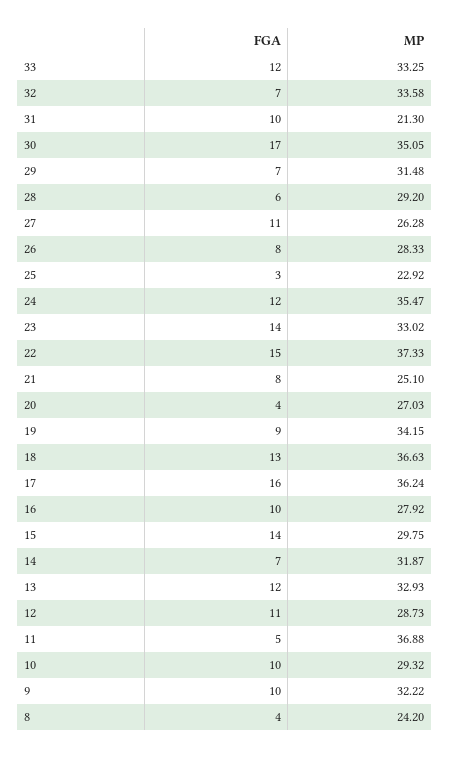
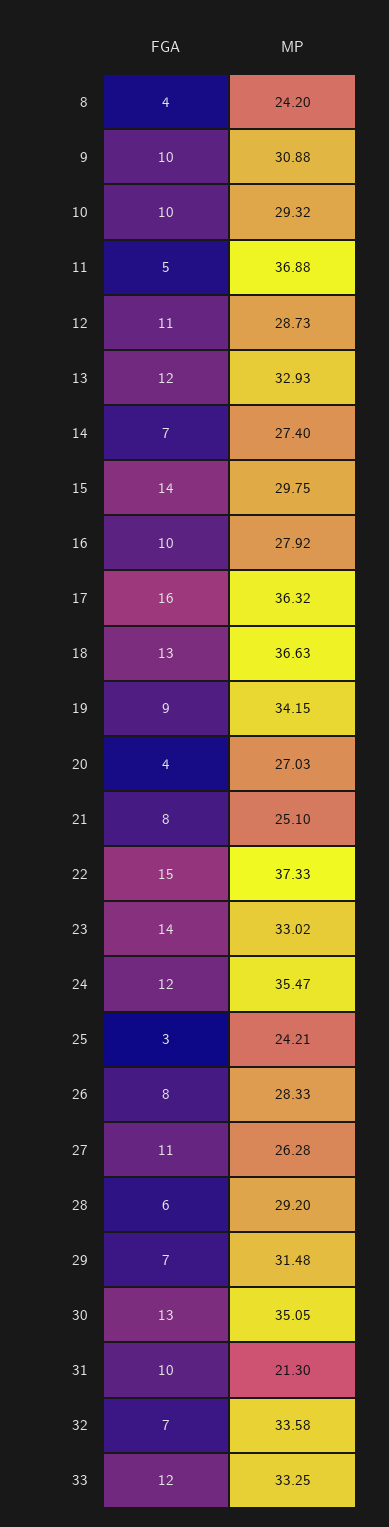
FGA, 30: 17 -> 13
MP, 25: 22.92 -> 24.21
MP, 17: 36.24 -> 36.32
MP, 14: 31.87 -> 27.4
MP, 9: 32.22 -> 30.88

